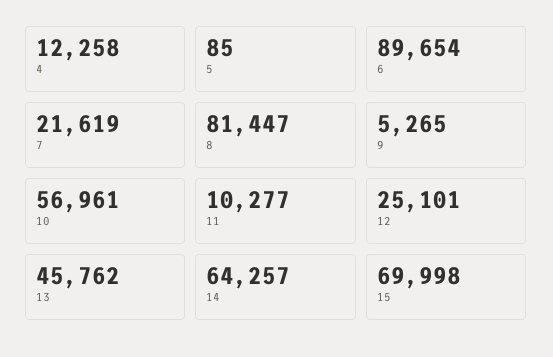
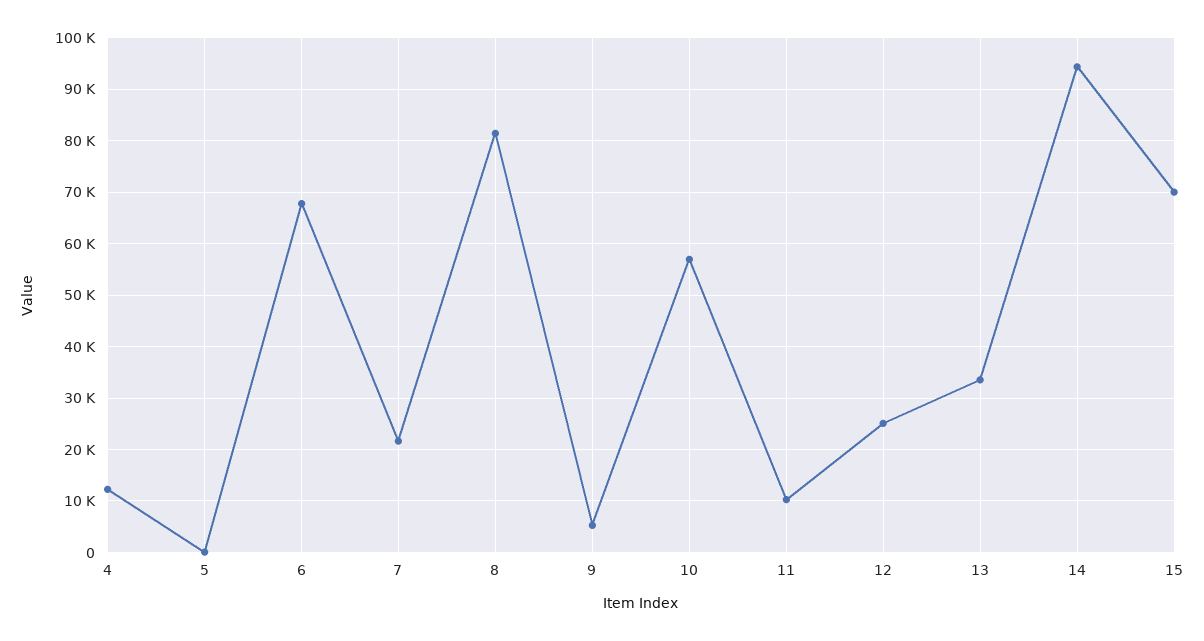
6: 89654 -> 68000
13: 45762 -> 34000
14: 64257 -> 94000

